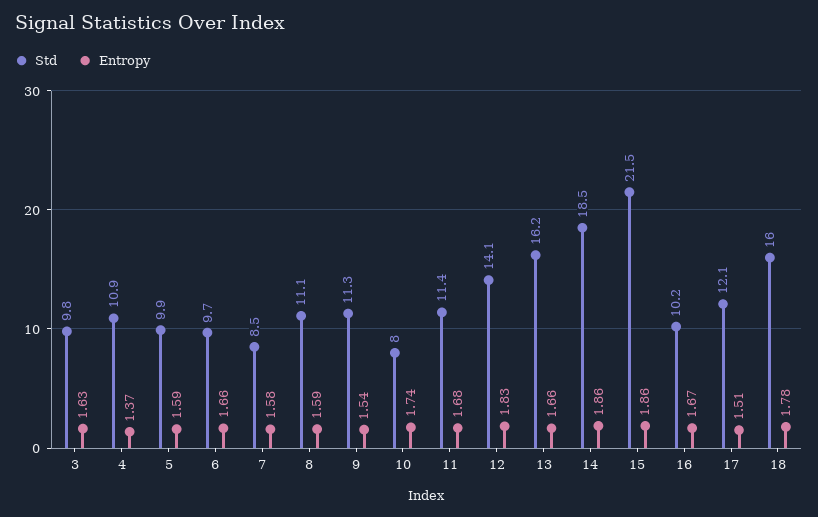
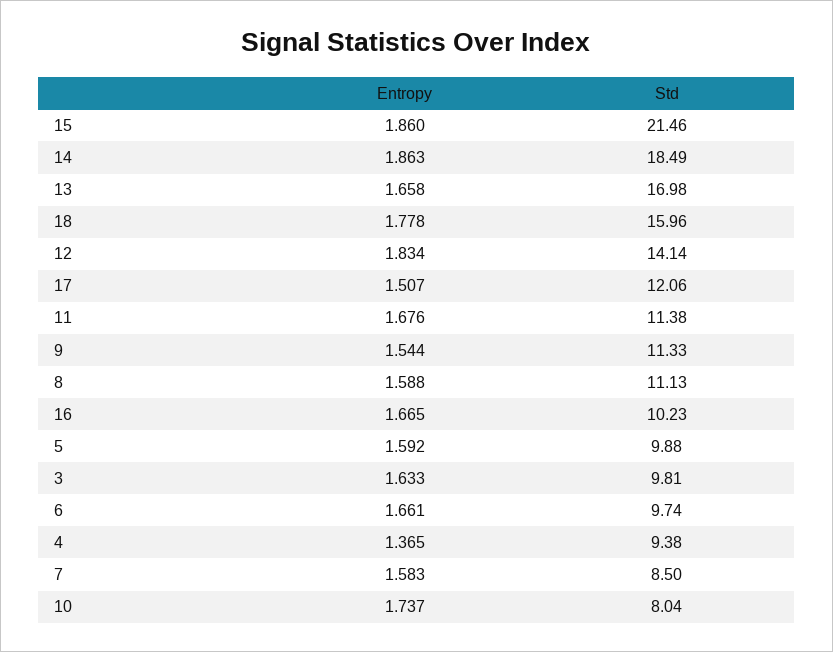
Std, 4: 10.9 -> 9.38
Std, 13: 16.2 -> 16.98

